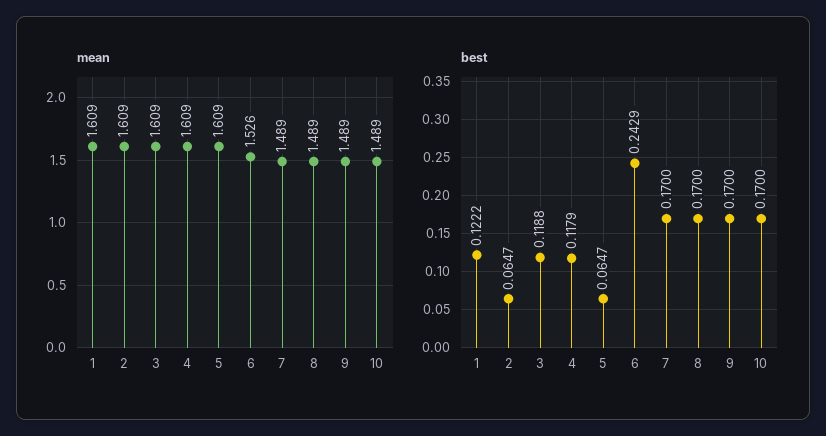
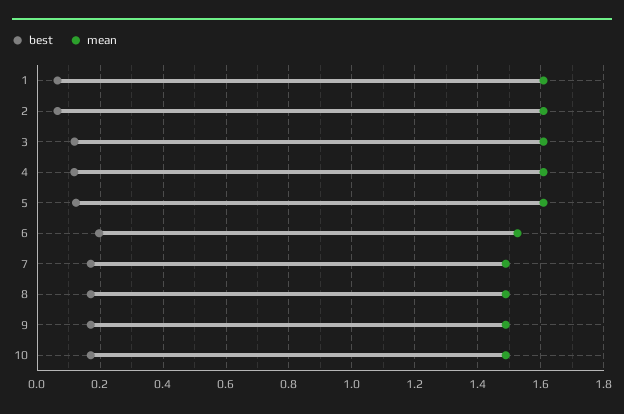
best, 1: 0.1222 -> 0.06
best, 5: 0.0647 -> 0.12
best, 6: 0.2429 -> 0.2

